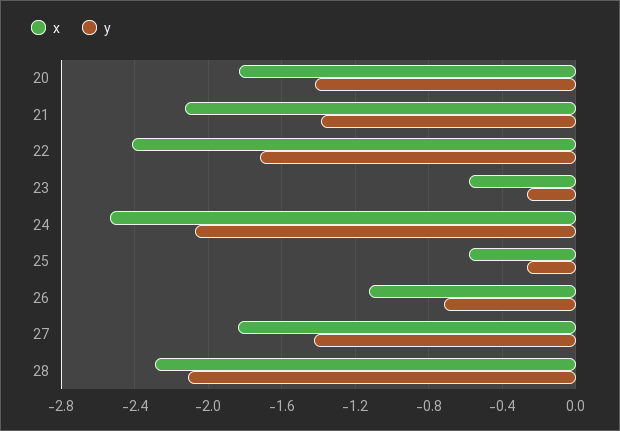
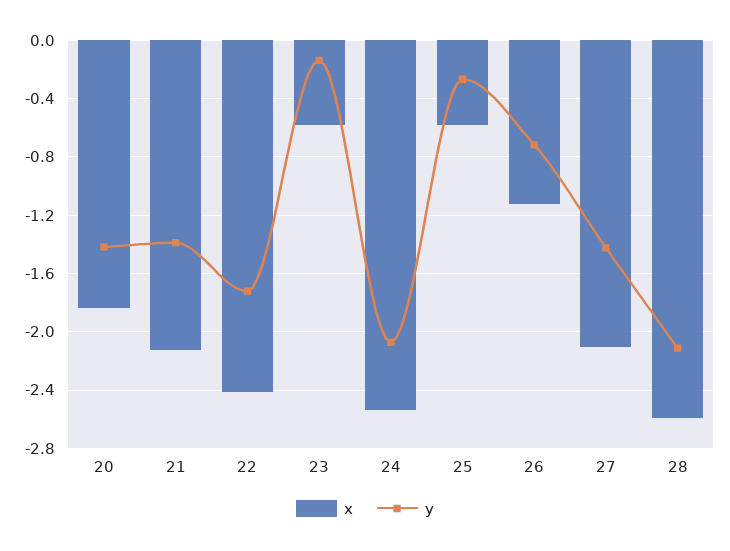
y, 23: -0.25 -> -0.15
x, 27: -1.85 -> -2.1
x, 28: -2.3 -> -2.6

